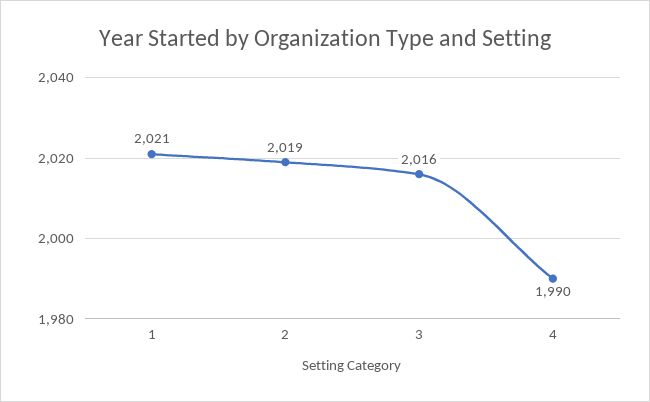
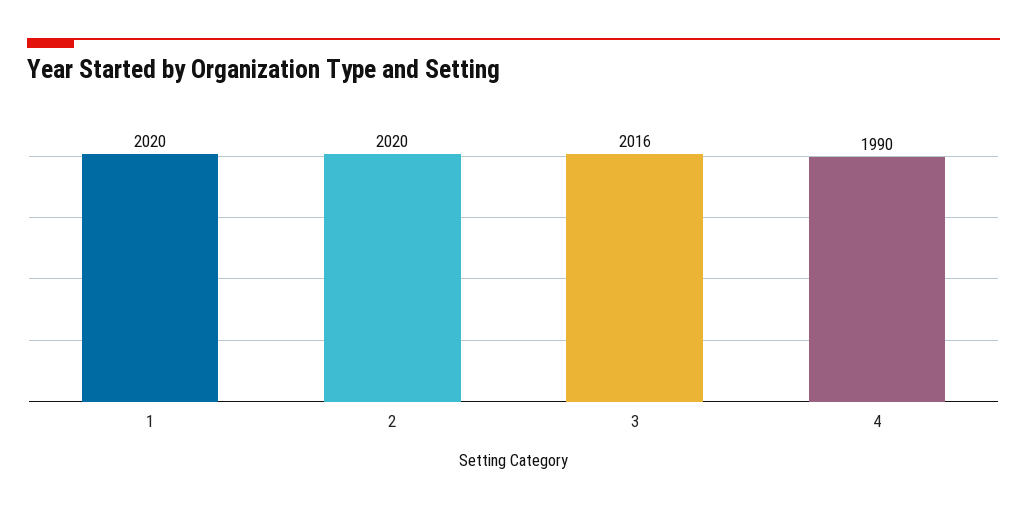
1: 2021 -> 2020
2: 2019 -> 2020

